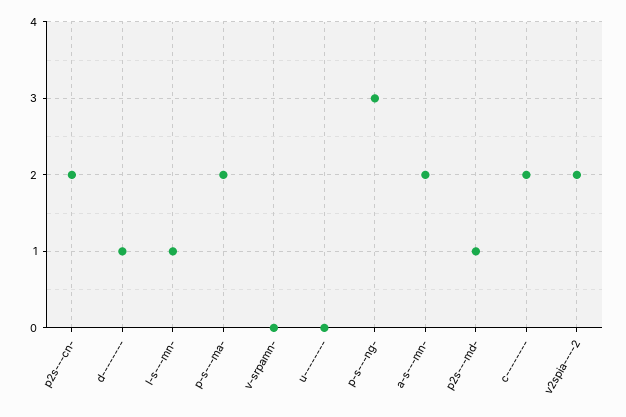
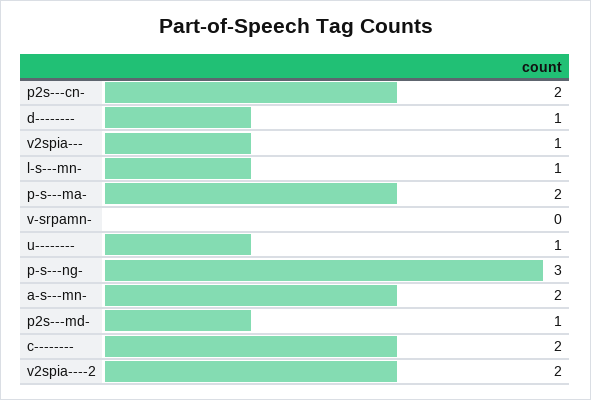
u--------: 0 -> 1
v2spia---: none -> 1

